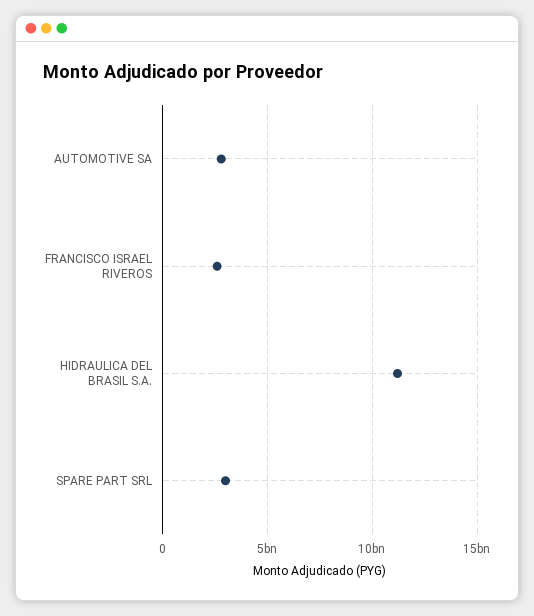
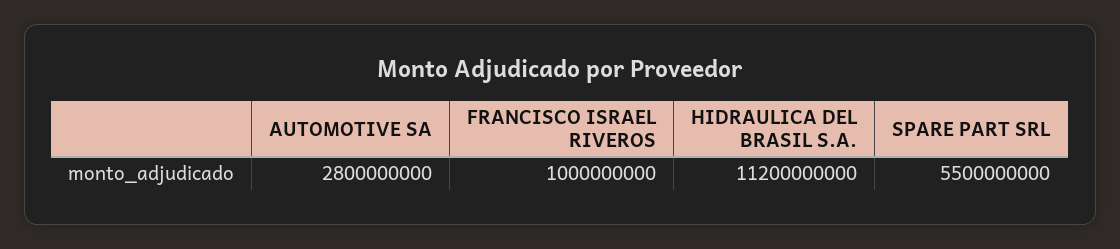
FRANCISCO ISRAEL RIVEROS: 2500000000 -> 1000000000
SPARE PART SRL: 3000000000 -> 5500000000

